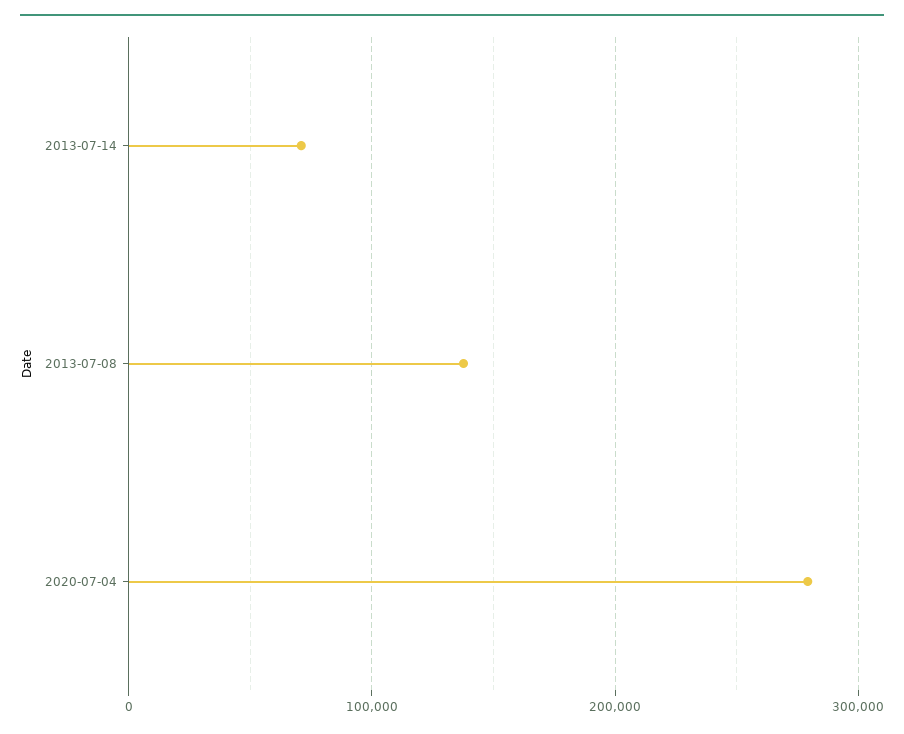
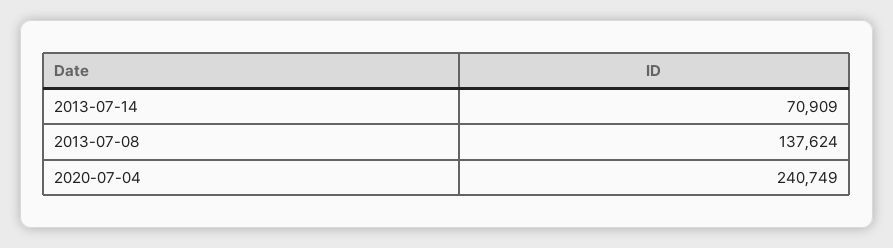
2020-07-04: 280000 -> 240749

